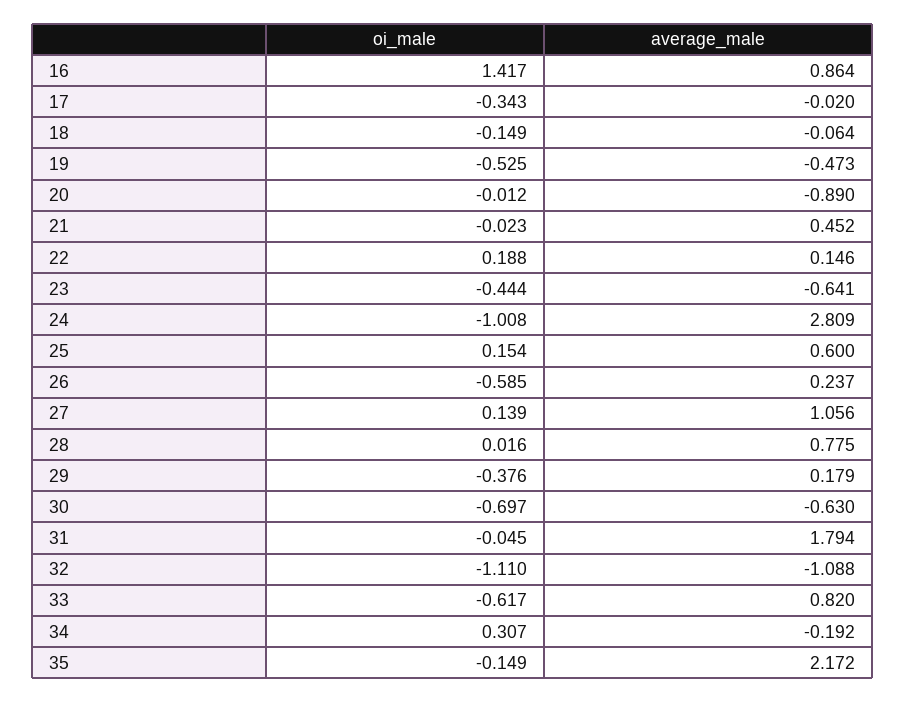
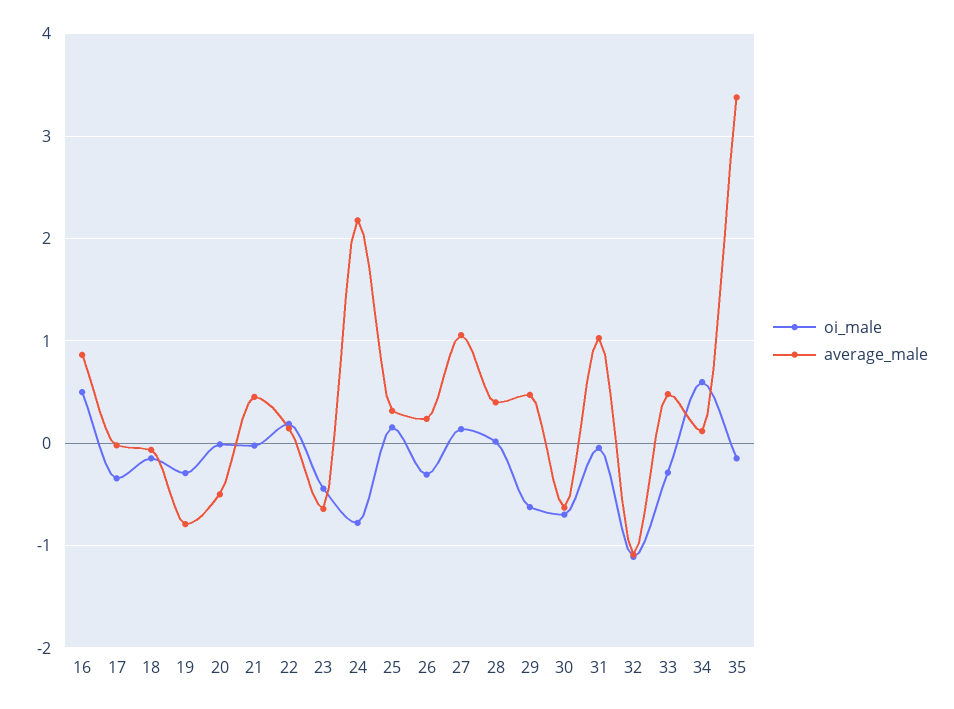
oi_male, 16: 1.417 -> 0.5
oi_male, 19: -0.525 -> -0.3
average_male, 19: -0.473 -> -0.8
average_male, 20: -0.89 -> -0.5
oi_male, 24: -1.008 -> -0.8
average_male, 24: 2.809 -> 2.2
average_male, 25: 0.6 -> 0.3
oi_male, 26: -0.585 -> -0.3
average_male, 28: 0.775 -> 0.4
oi_male, 29: -0.376 -> -0.6
average_male, 29: 0.179 -> 0.5
average_male, 31: 1.794 -> 1
oi_male, 33: -0.617 -> -0.3
average_male, 33: 0.82 -> 0.5
oi_male, 34: 0.307 -> 0.6
average_male, 34: -0.192 -> 0.1
average_male, 35: 2.172 -> 3.4

